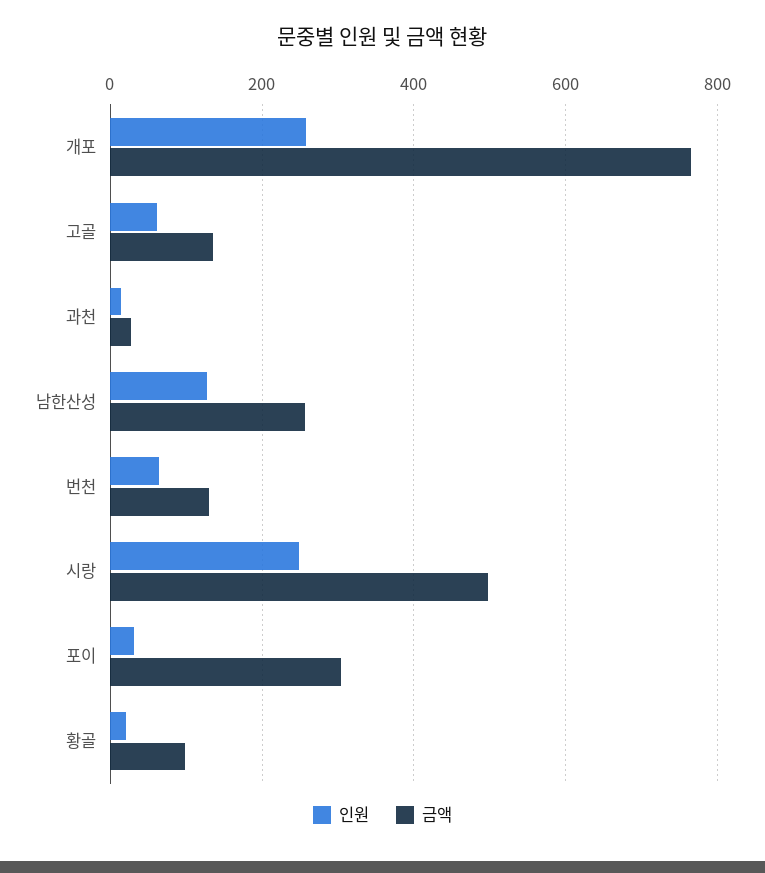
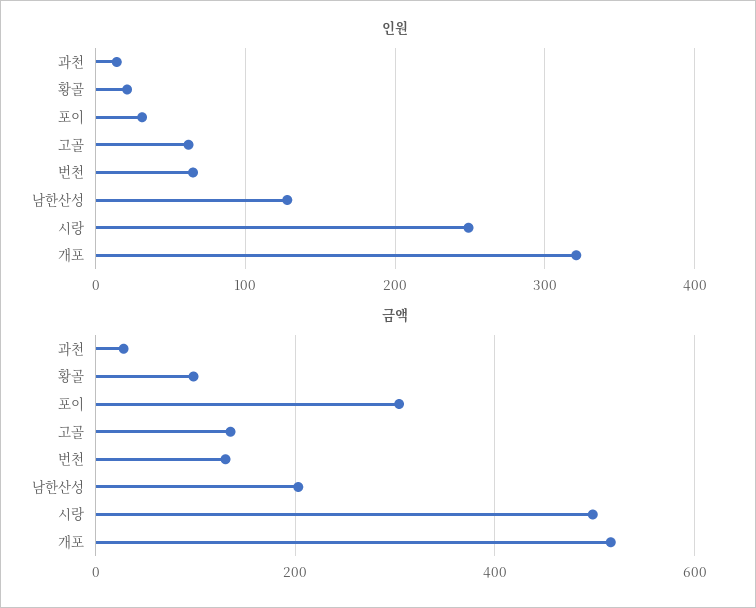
인원, 개포: 260 -> 320
금액, 개포: 760 -> 520
금액, 남한산성: 260 -> 200

